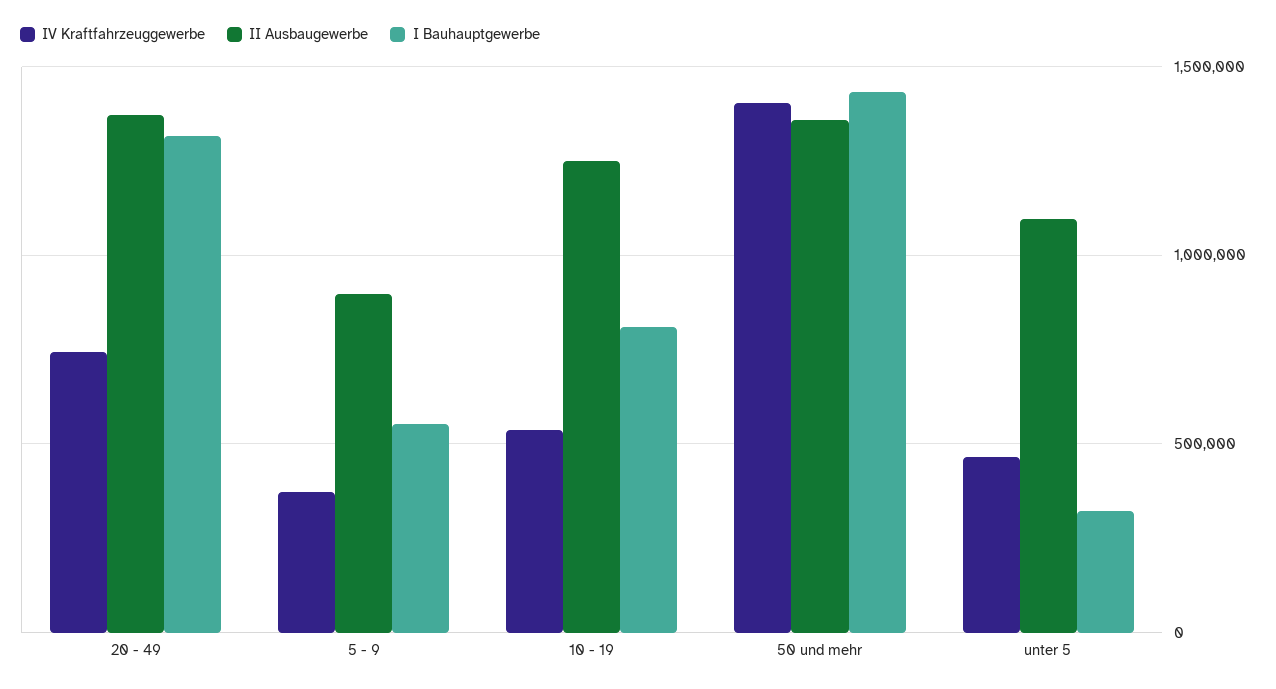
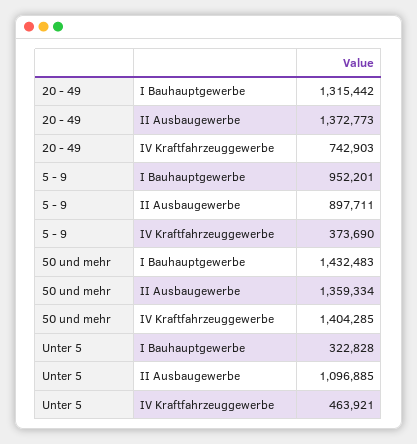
I Bauhauptgewerbe, 5 - 9: 550000 -> 952201
IV Kraftfahrzeuggewerbe, 10 - 19: 550000 -> none
II Ausbaugewerbe, 10 - 19: 1250000 -> none
I Bauhauptgewerbe, 10 - 19: 800000 -> none

